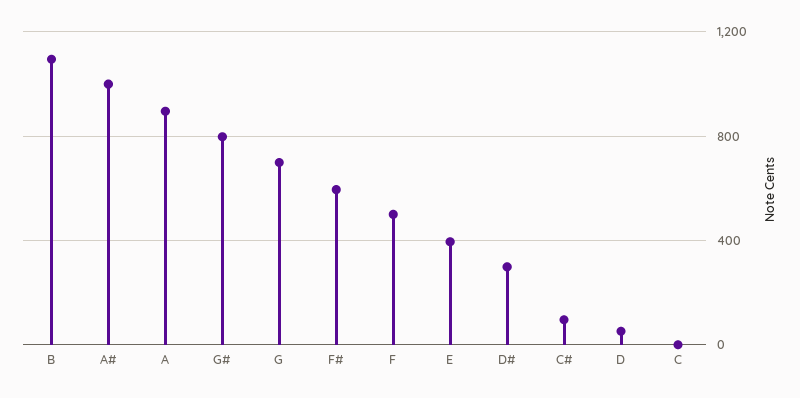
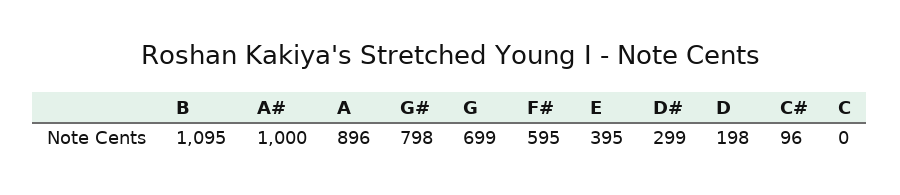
F: 500 -> none
D: 50 -> 198

